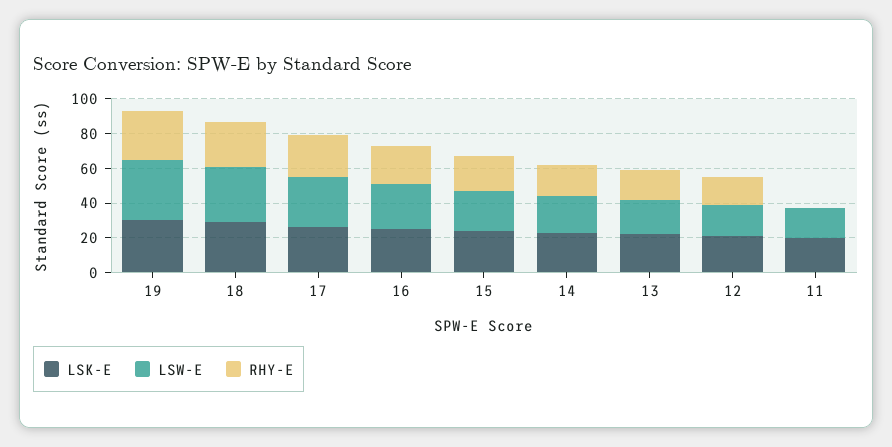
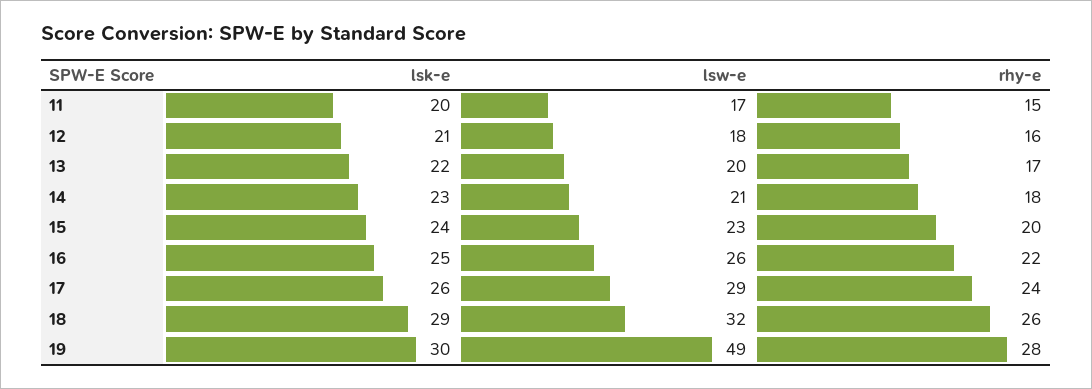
LSW-E, 19: 35 -> 49
RHY-E, 11: 0 -> 15

